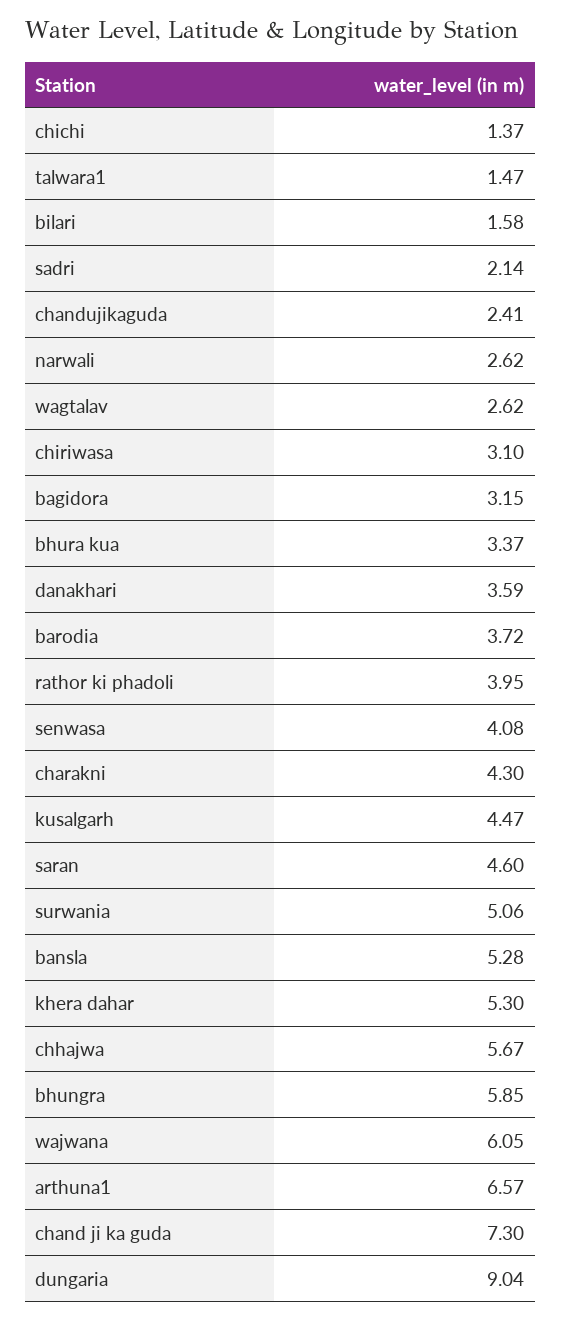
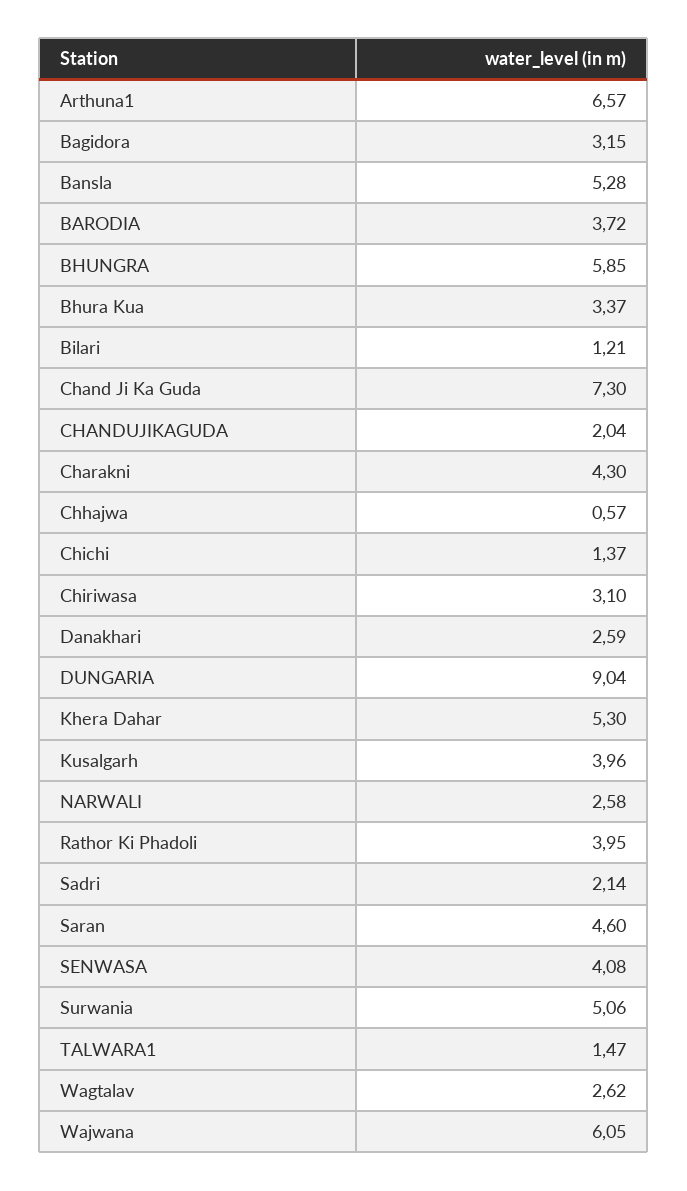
bilari: 1.58 -> 1.21
chandujikaguda: 2.41 -> 2.04
narwali: 2.62 -> 2.58
danakhari: 3.59 -> 2.59
kusalgarh: 4.47 -> 3.96
chhajwa: 5.67 -> 0.57

